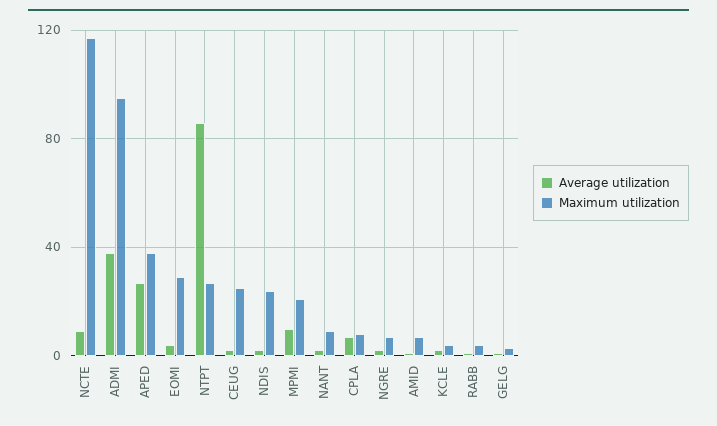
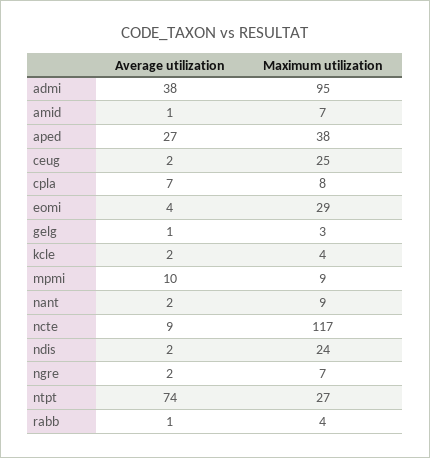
Average utilization, NTPT: 85 -> 74
Maximum utilization, MPMI: 20 -> 9

